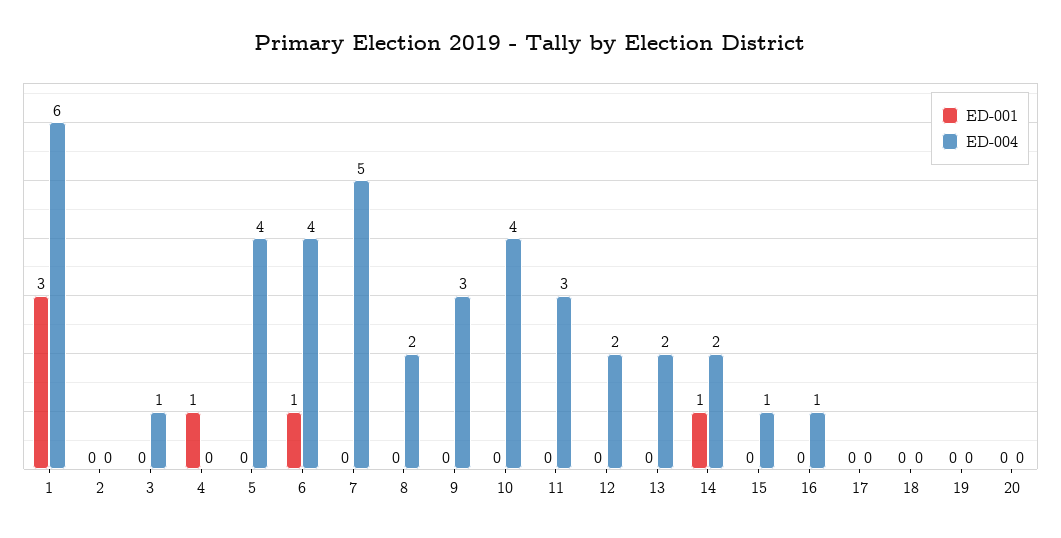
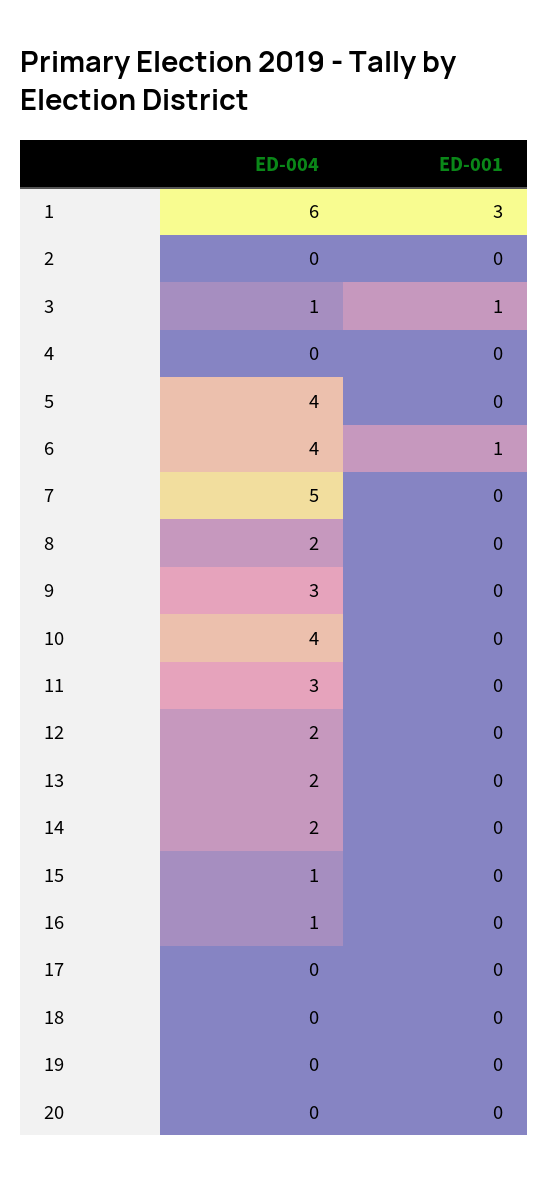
ED-001, 3: 0 -> 1
ED-001, 4: 1 -> 0
ED-001, 14: 1 -> 0

